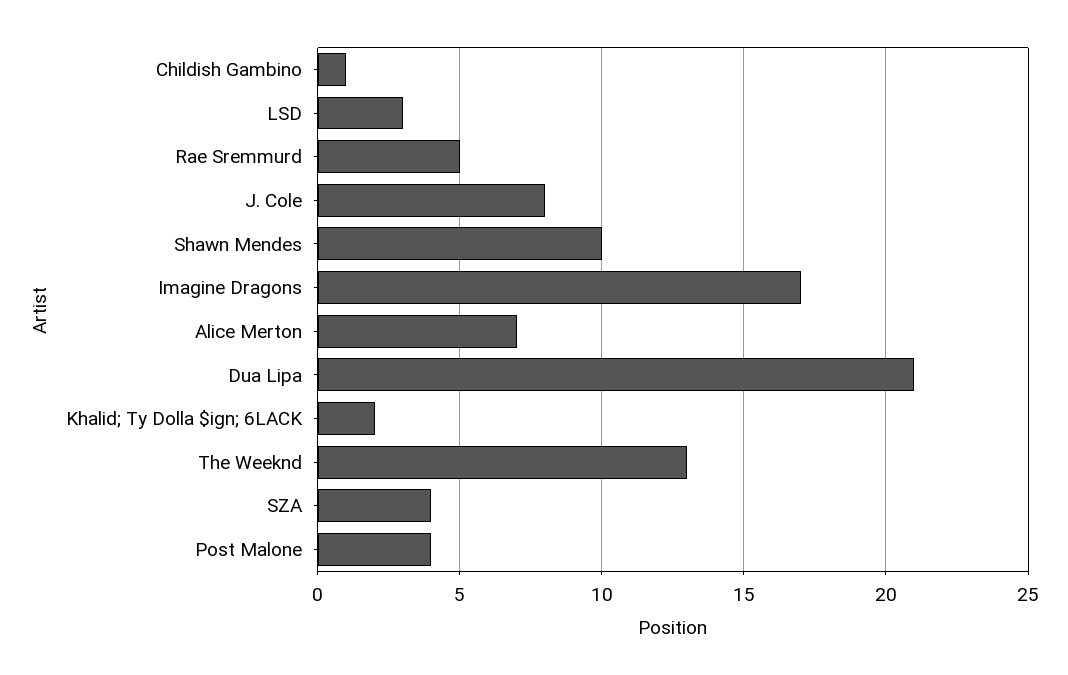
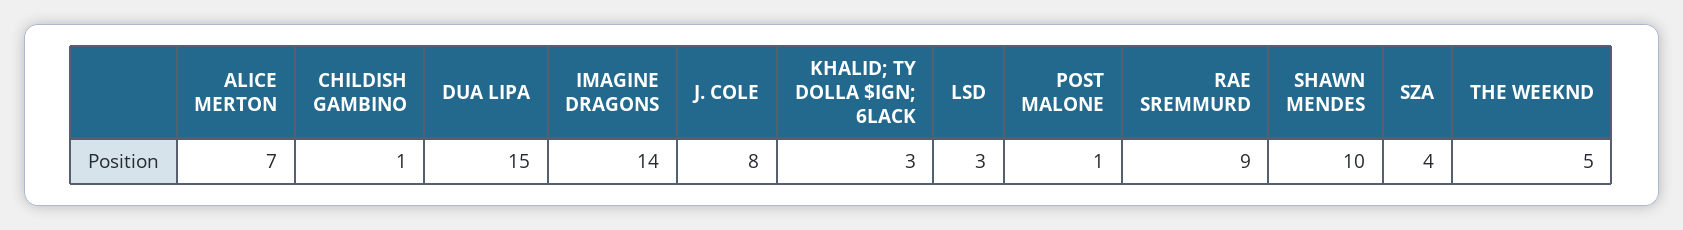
Rae Sremmurd: 5 -> 9
Imagine Dragons: 17 -> 14
Dua Lipa: 21 -> 15
Khalid; Ty Dolla $ign; 6LACK: 2 -> 3
The Weeknd: 13 -> 5
Post Malone: 4 -> 1

